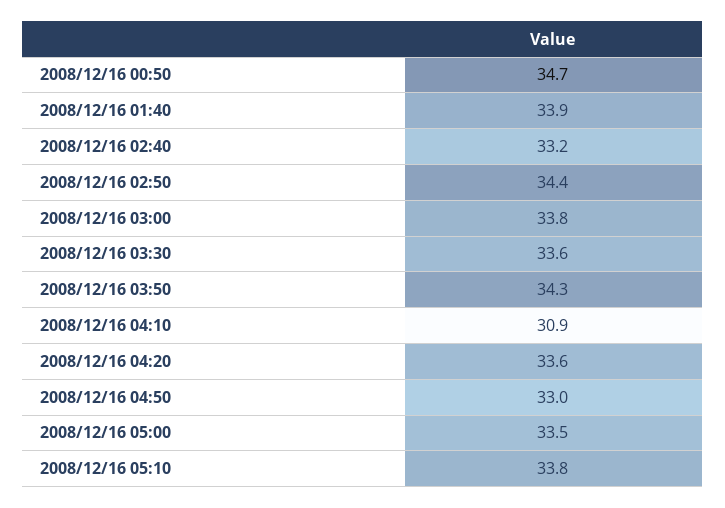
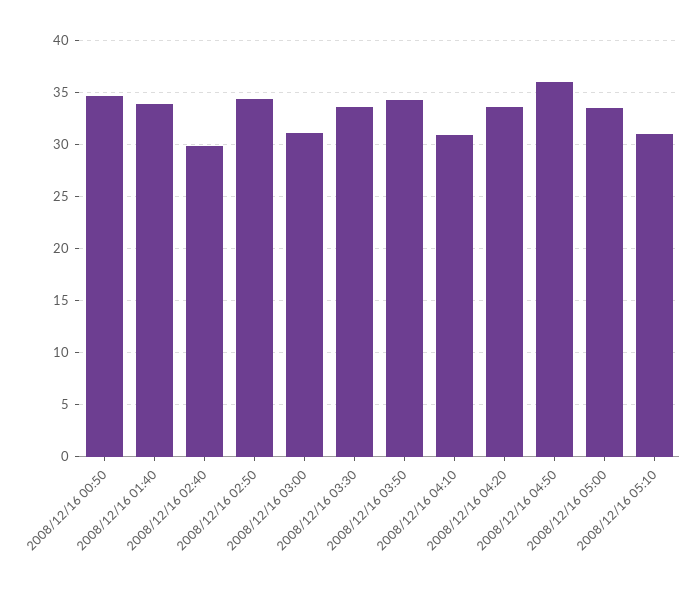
2008/12/16 02:40: 33.2 -> 30
2008/12/16 03:00: 33.8 -> 31
2008/12/16 04:50: 33 -> 36
2008/12/16 05:10: 33.8 -> 31

